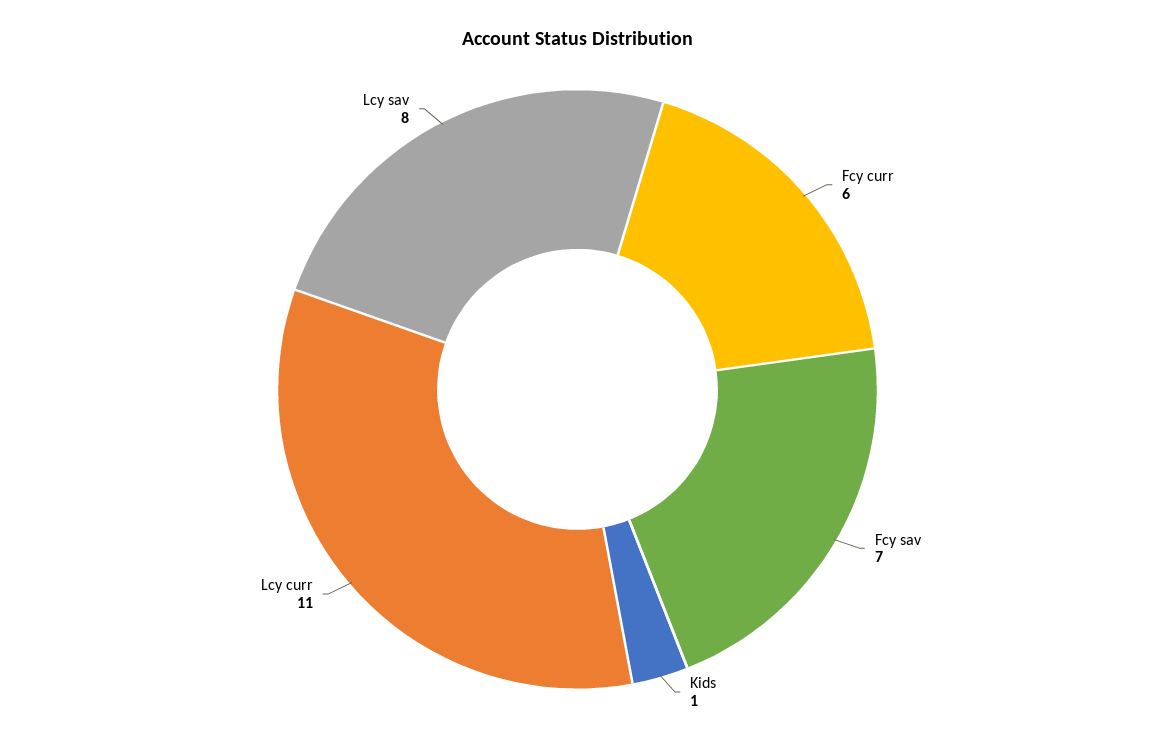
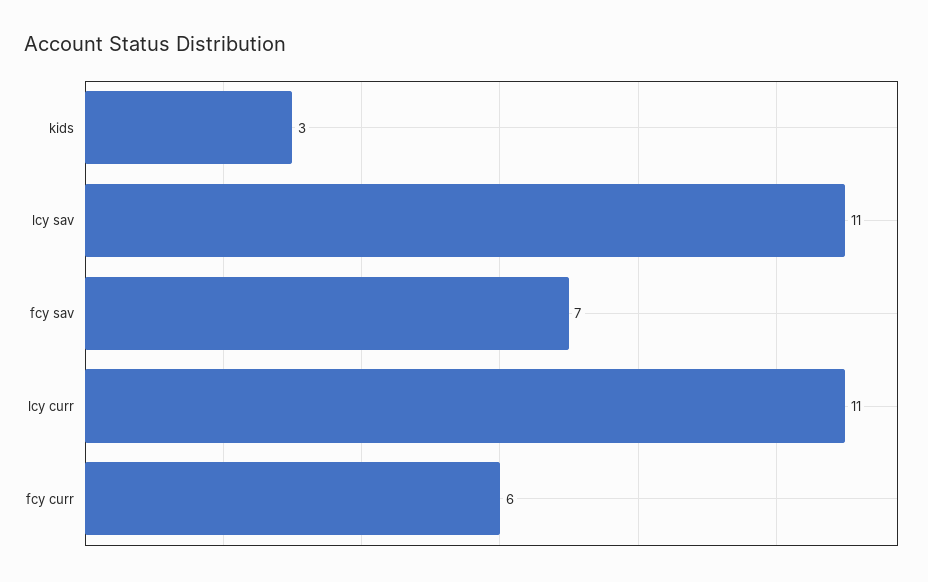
Kids: 1 -> 3
Lcy sav: 8 -> 11

